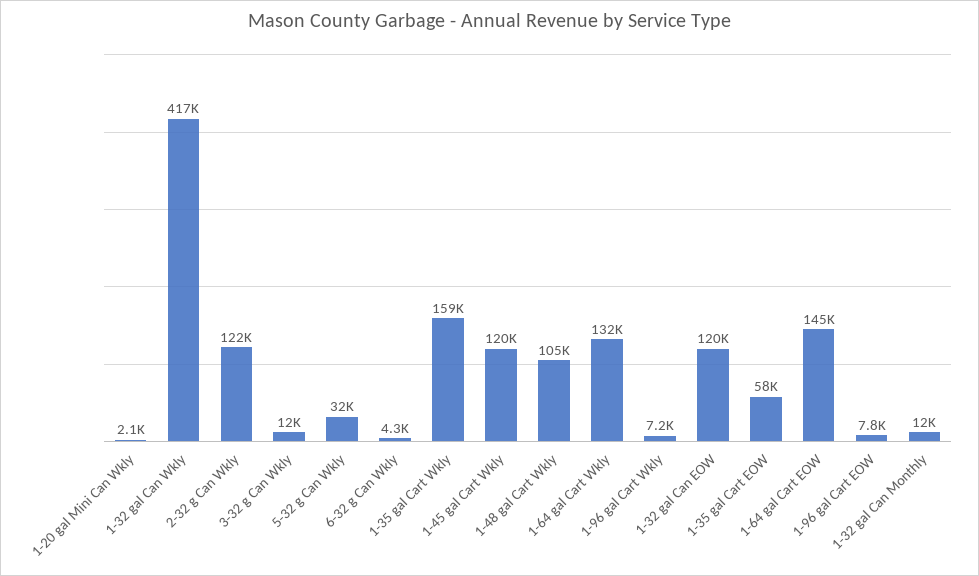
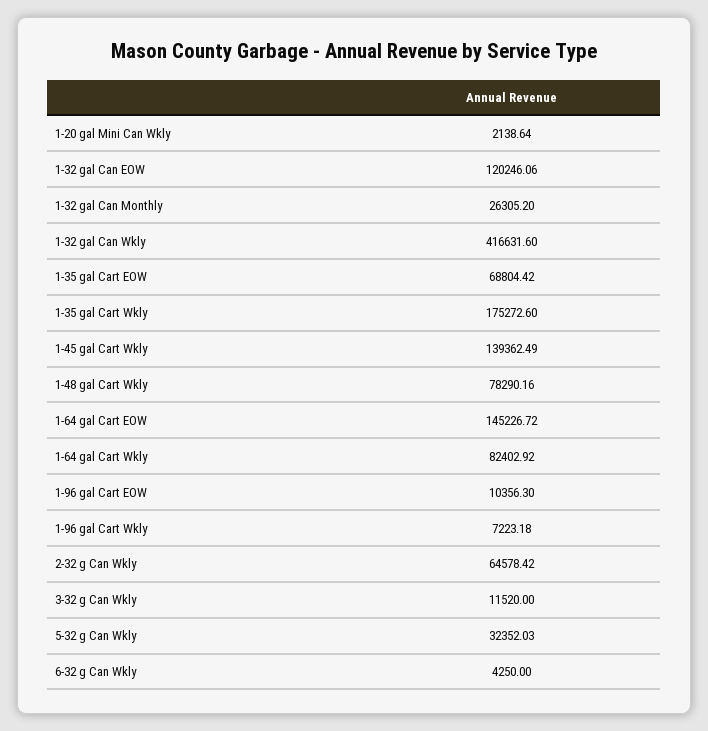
2-32 g Can Wkly: 122000 -> 64578.42
1-35 gal Cart Wkly: 159000 -> 175272.6
1-45 gal Cart Wkly: 120000 -> 139362.49
1-48 gal Cart Wkly: 105000 -> 78290.16
1-64 gal Cart Wkly: 132000 -> 82402.92
1-35 gal Cart EOW: 58000 -> 68804.42
1-96 gal Cart EOW: 7800 -> 10356.3
1-32 gal Can Monthly: 12000 -> 26305.2

